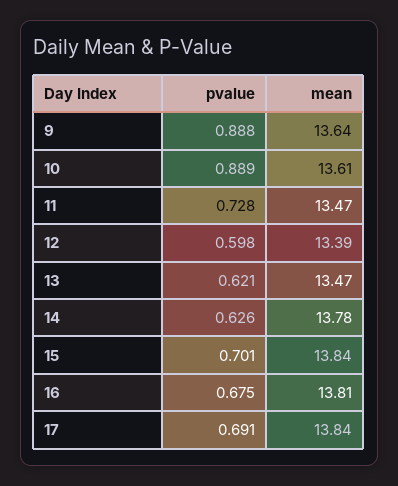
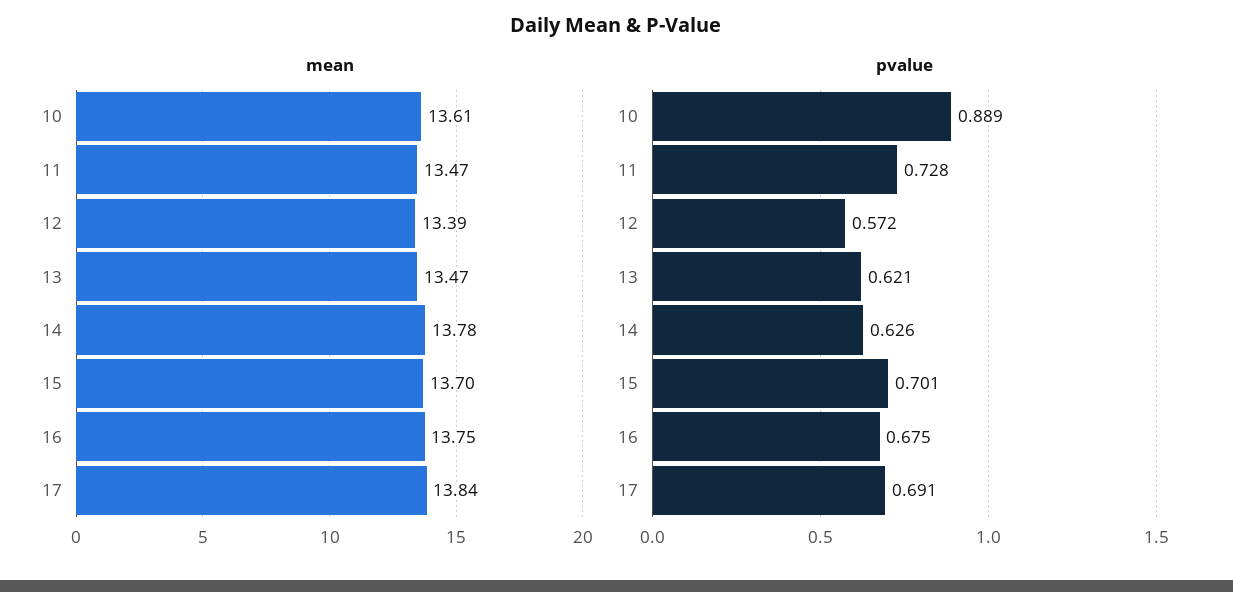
pvalue, 9: 0.888 -> none
mean, 9: 13.64 -> none
pvalue, 12: 0.598 -> 0.572
mean, 15: 13.84 -> 13.7
mean, 16: 13.81 -> 13.75

